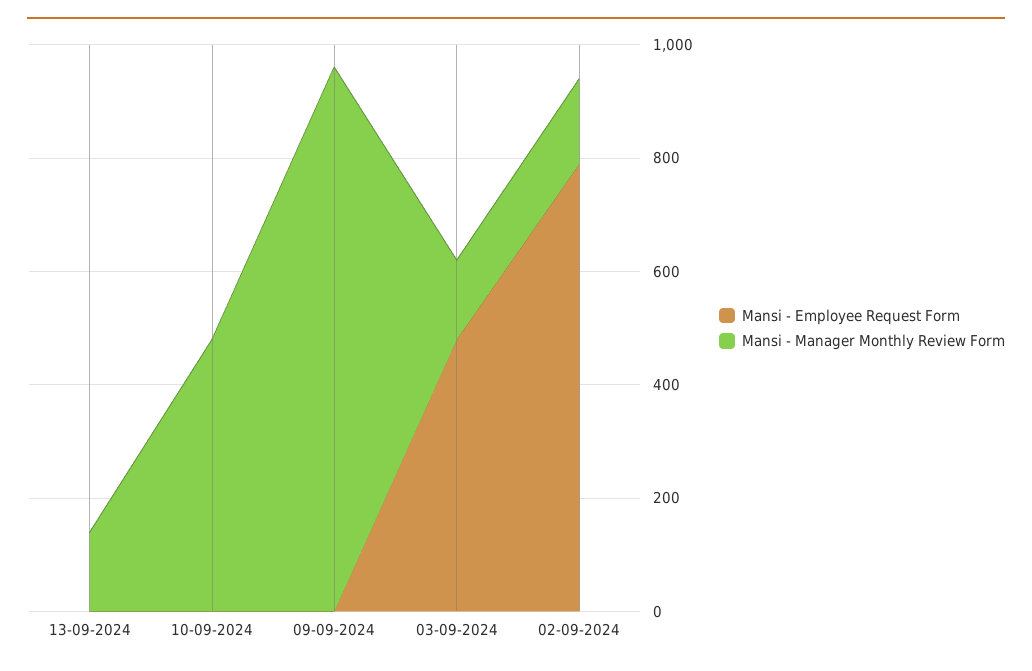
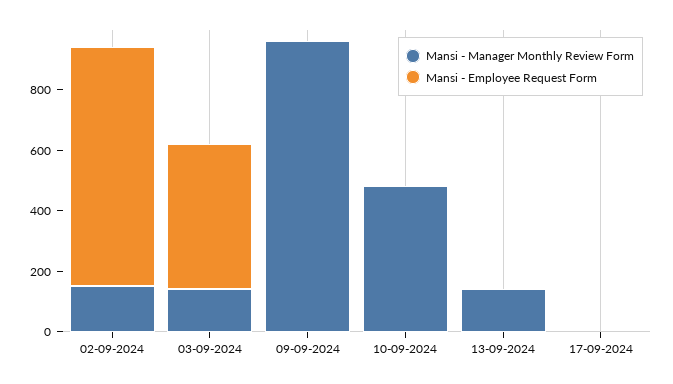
Mansi - Manager Monthly Review Form, 17-09-2024: none -> 0
Mansi - Employee Request Form, 17-09-2024: none -> 0

